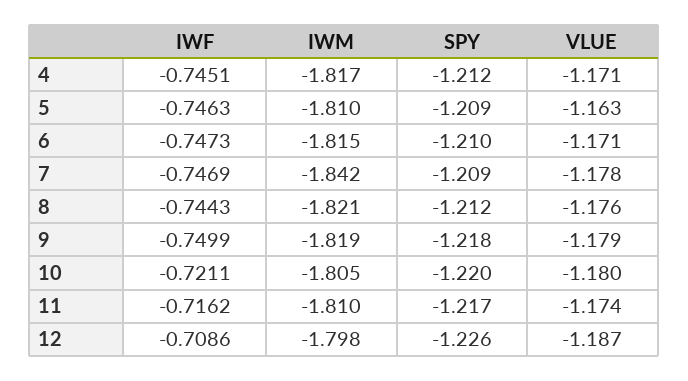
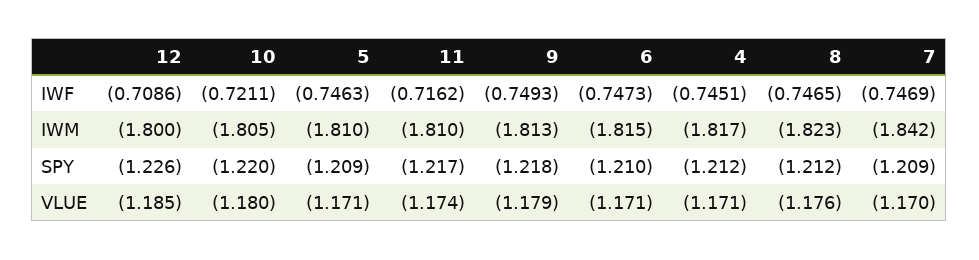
VLUE, 5: -1.163 -> -1.171
VLUE, 7: -1.178 -> -1.17
IWF, 8: -0.7443 -> -0.7465
IWM, 8: -1.821 -> -1.823
IWF, 9: -0.7499 -> -0.7493
IWM, 9: -1.819 -> -1.813
IWM, 12: -1.798 -> -1.8
VLUE, 12: -1.187 -> -1.185

